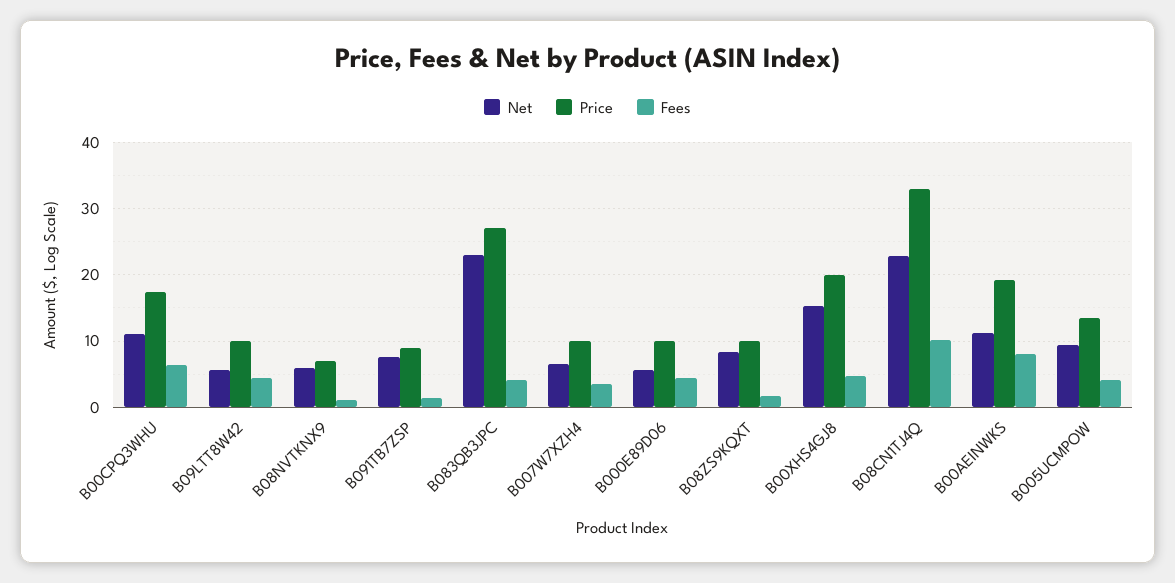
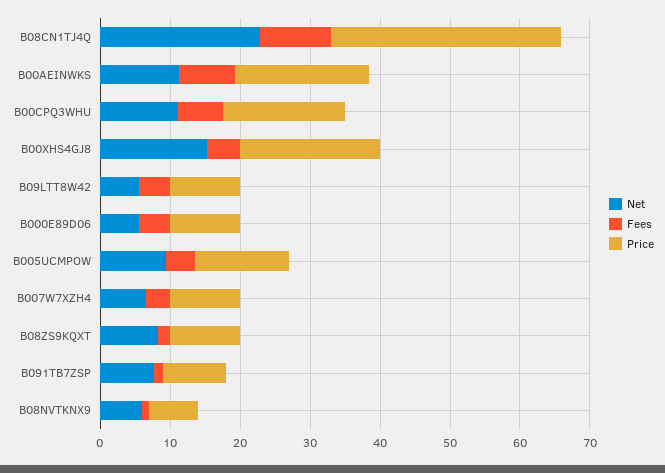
Net, B083QB3JPC: 23 -> none
Price, B083QB3JPC: 27 -> none
Fees, B083QB3JPC: 4 -> none

